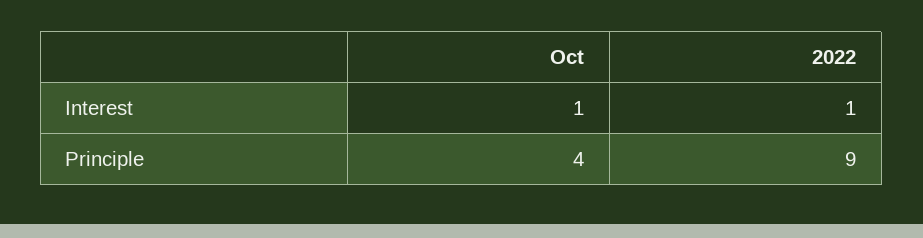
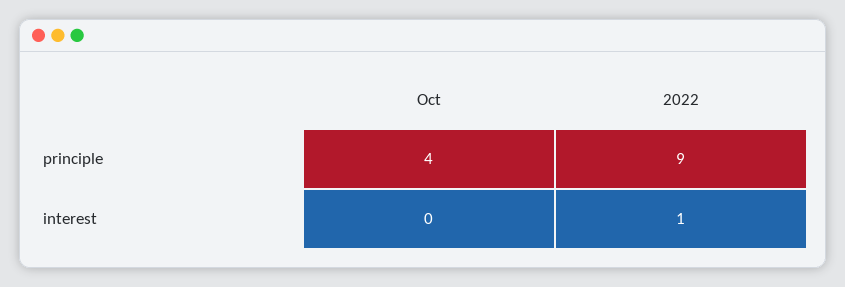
Oct, Interest: 1 -> 0

